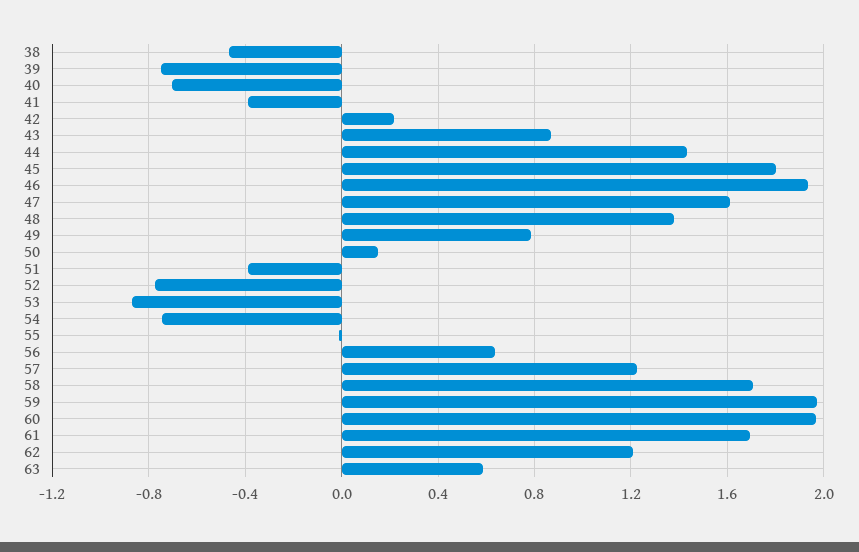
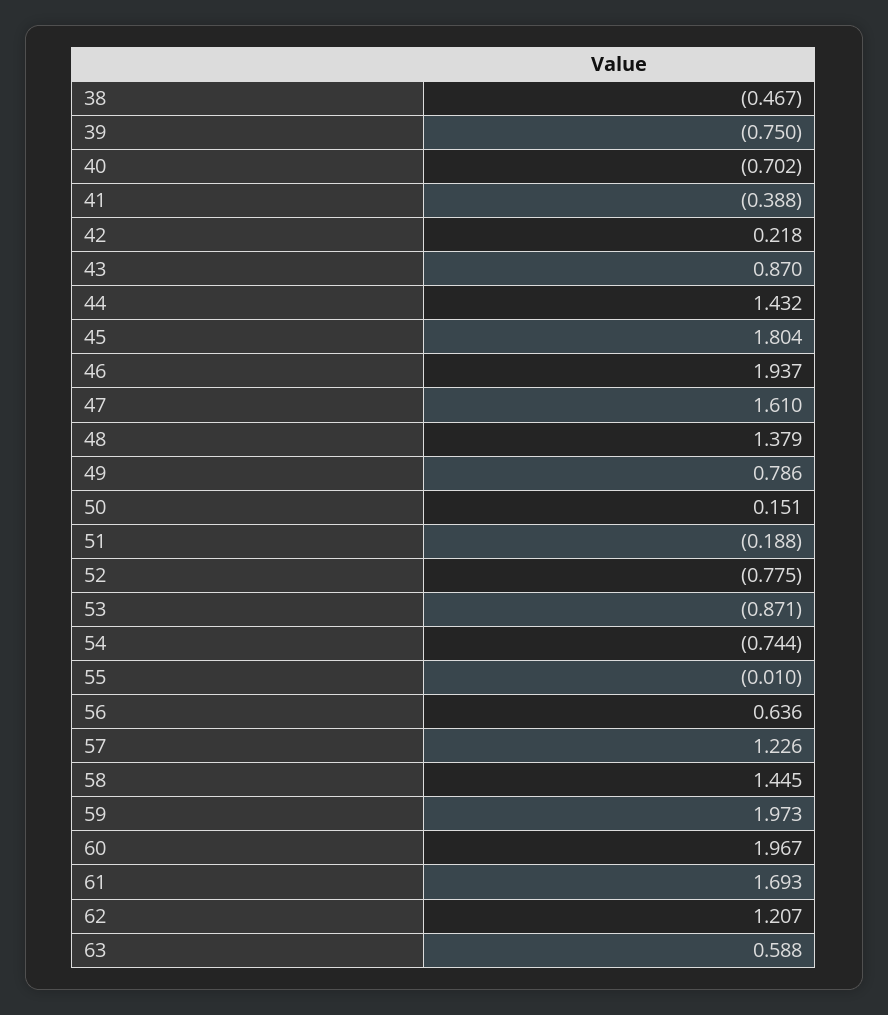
51: -0.4 -> -0.188
58: 1.7 -> 1.445

